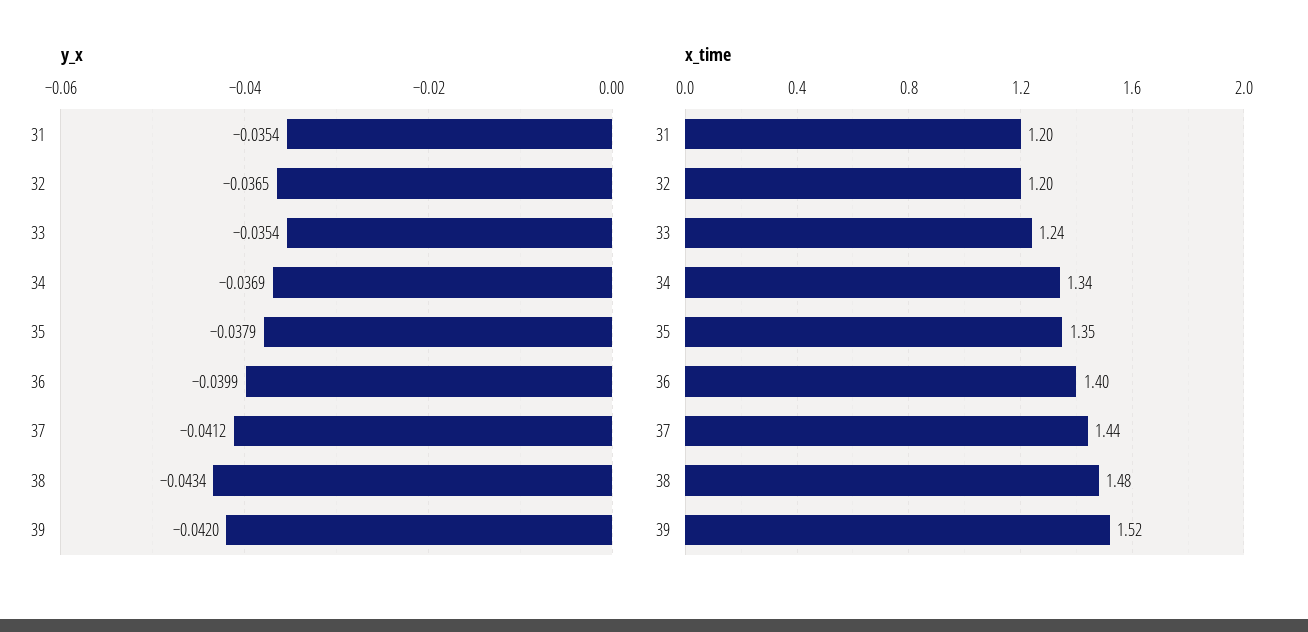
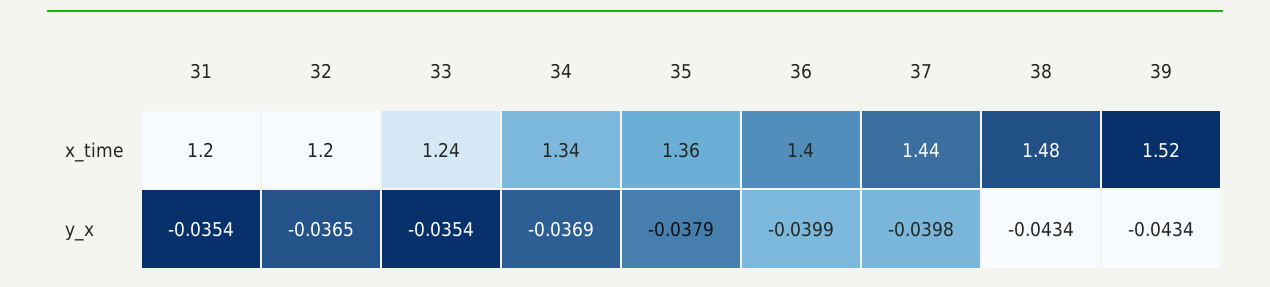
y_x, 37: -0.0412 -> -0.0398
y_x, 39: -0.042 -> -0.0434
x_time, 35: 1.35 -> 1.36

